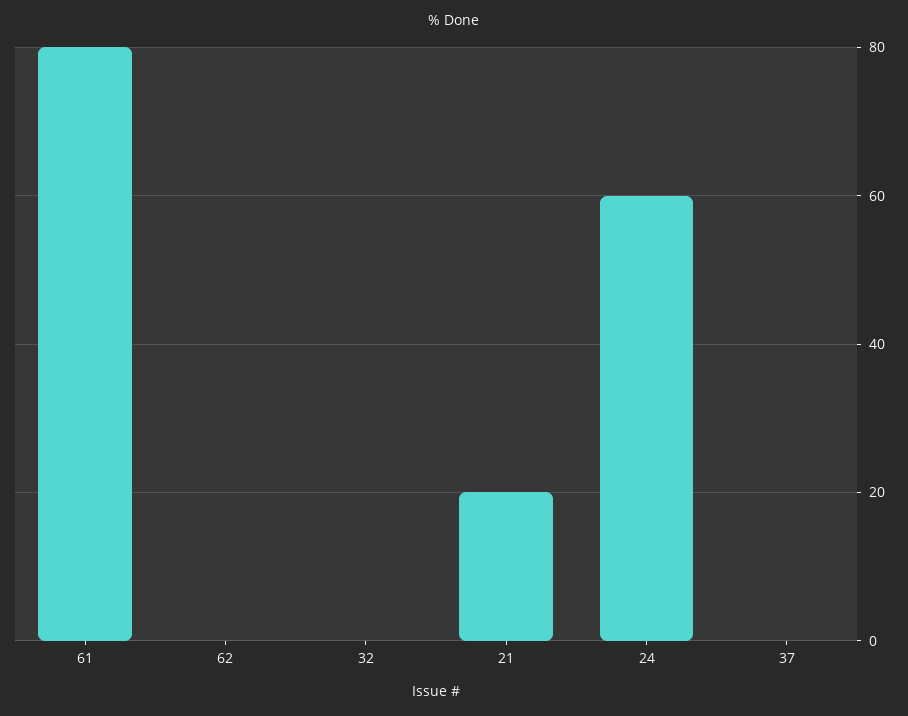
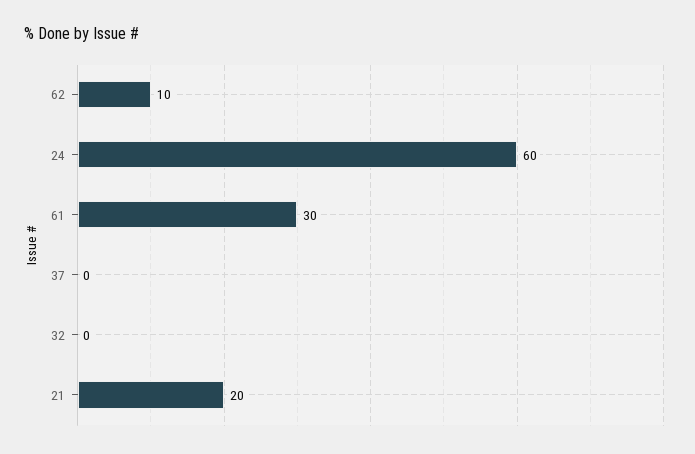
61: 80 -> 30
62: 0 -> 10

